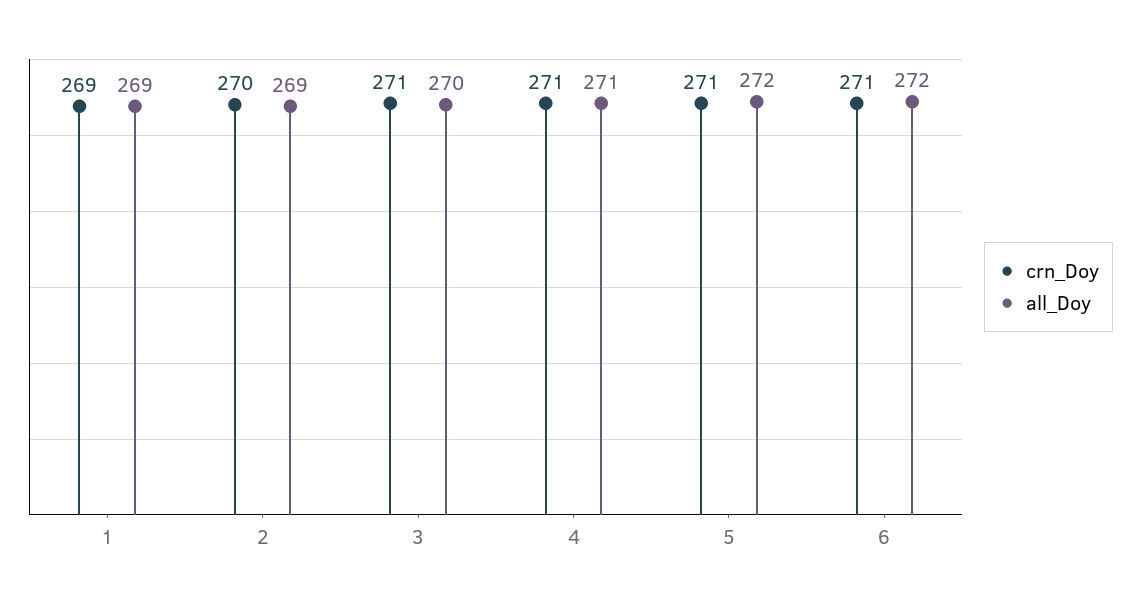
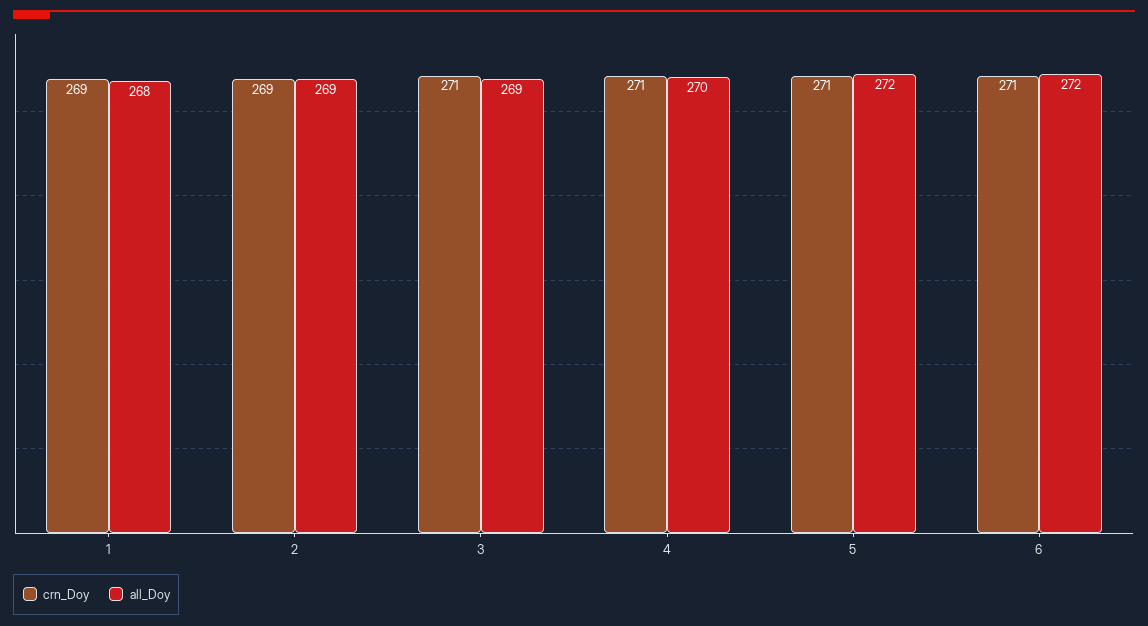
all_Doy, 1: 269 -> 268
crn_Doy, 2: 270 -> 269
all_Doy, 3: 270 -> 269
all_Doy, 4: 271 -> 270

